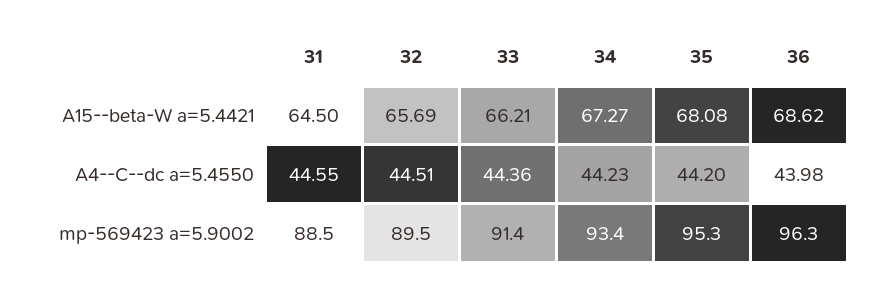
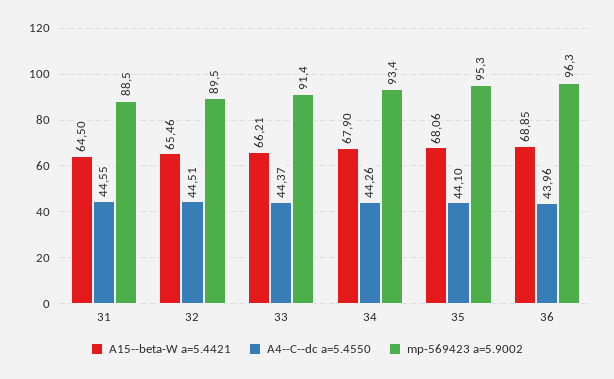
A15--beta-W a=5.4421, 32: 65.69 -> 65.46
A15--beta-W a=5.4421, 34: 67.27 -> 67.9
A15--beta-W a=5.4421, 35: 68.08 -> 68.06
A15--beta-W a=5.4421, 36: 68.62 -> 68.85
A4--C--dc a=5.4550, 33: 44.36 -> 44.37
A4--C--dc a=5.4550, 34: 44.23 -> 44.26
A4--C--dc a=5.4550, 35: 44.2 -> 44.1
A4--C--dc a=5.4550, 36: 43.98 -> 43.96

